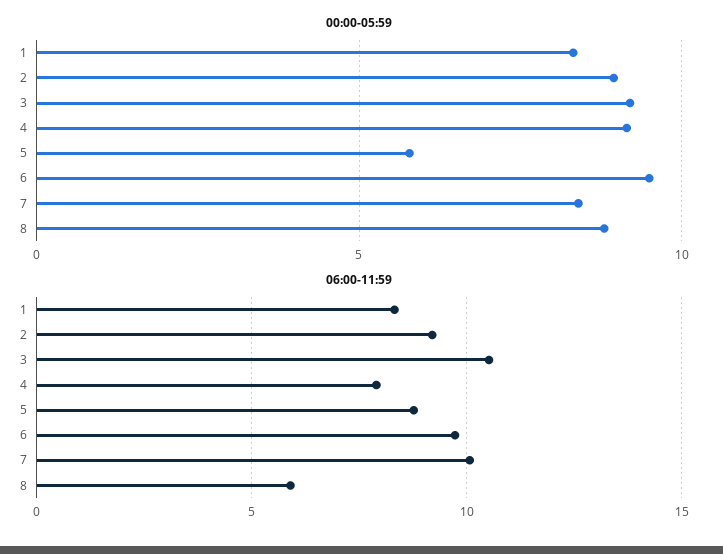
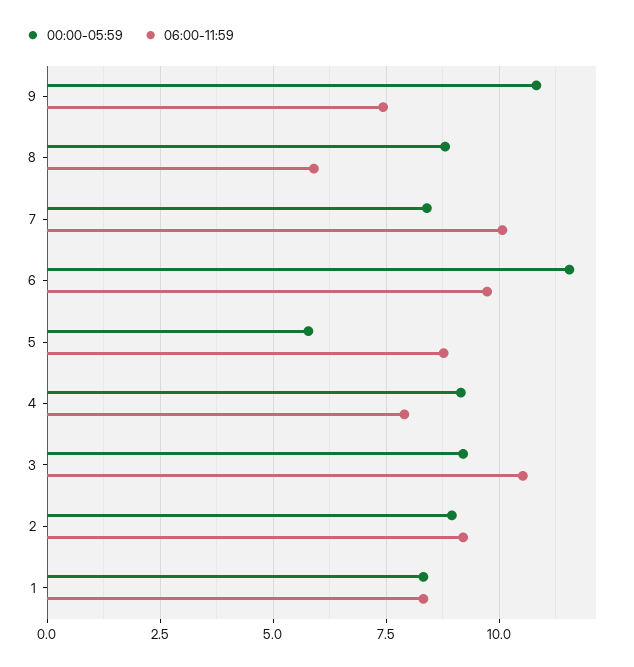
00:00-05:59, 6: 9.5 -> 11.5
00:00-05:59, 9: none -> 10.75
06:00-11:59, 9: none -> 7.5

